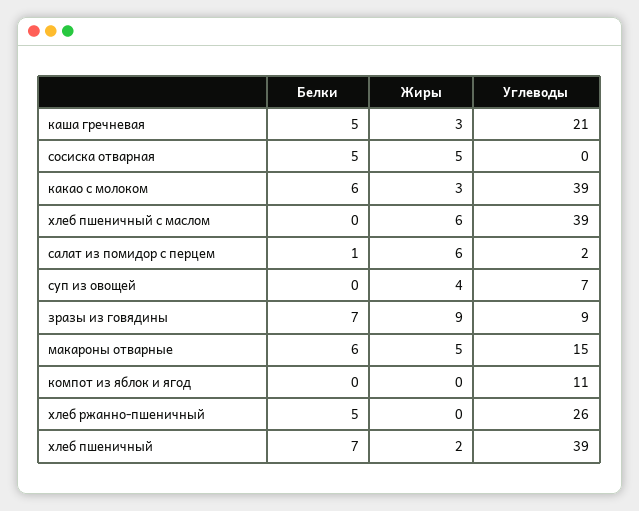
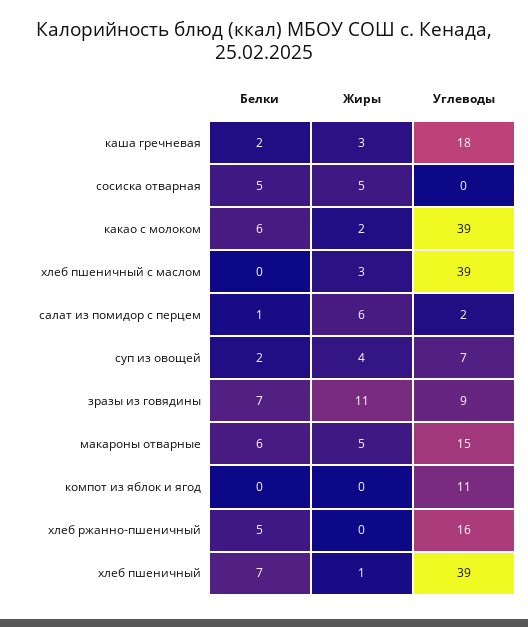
Белки, каша гречневая: 5 -> 2
Углеводы, каша гречневая: 21 -> 18
Жиры, какао с молоком: 3 -> 2
Жиры, хлеб пшеничный с маслом: 6 -> 3
Белки, суп из овощей: 0 -> 2
Жиры, зразы из говядины: 9 -> 11
Углеводы, хлеб ржанно-пшеничный: 26 -> 16
Жиры, хлеб пшеничный: 2 -> 1

